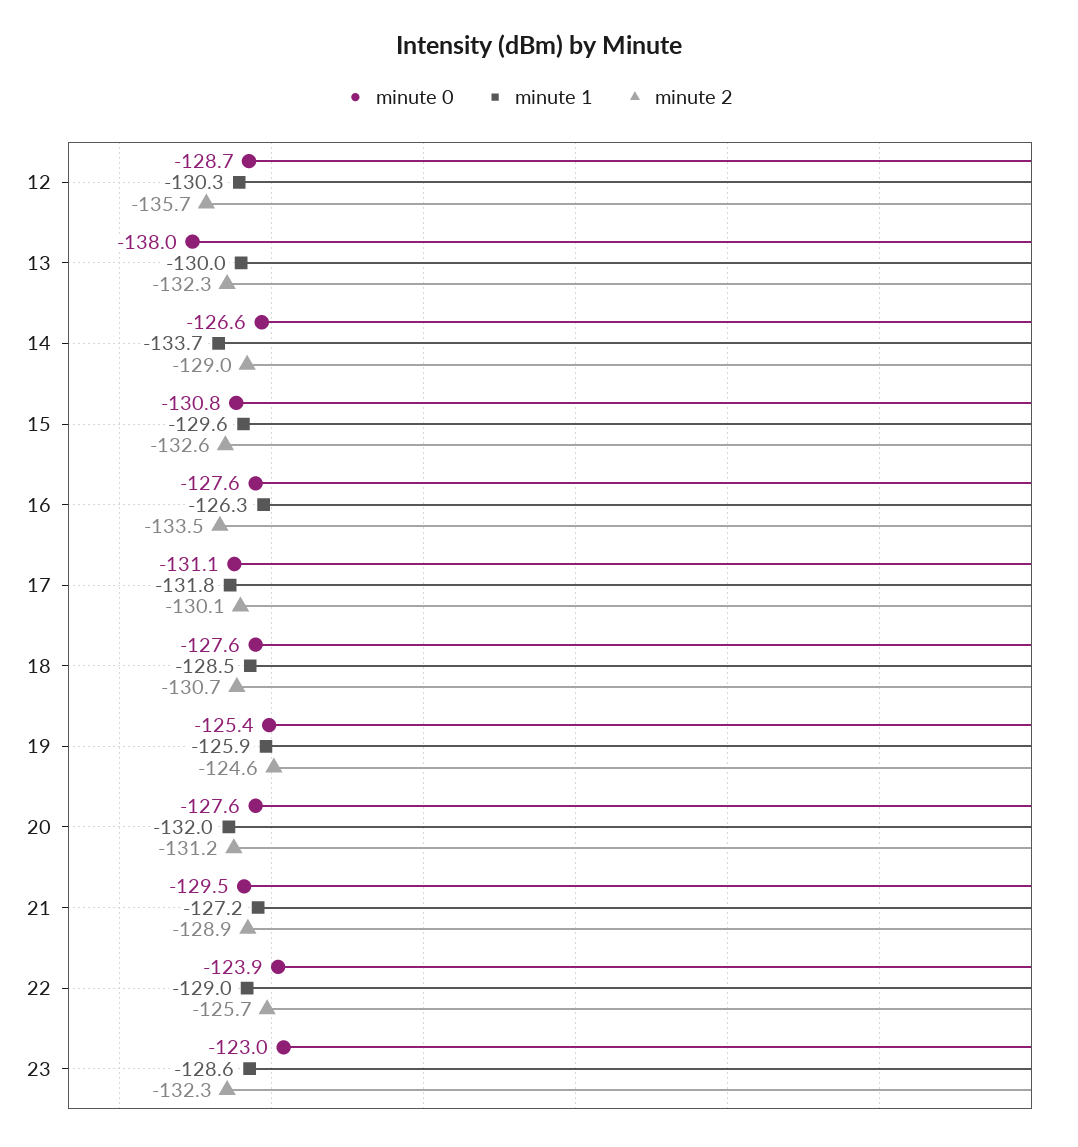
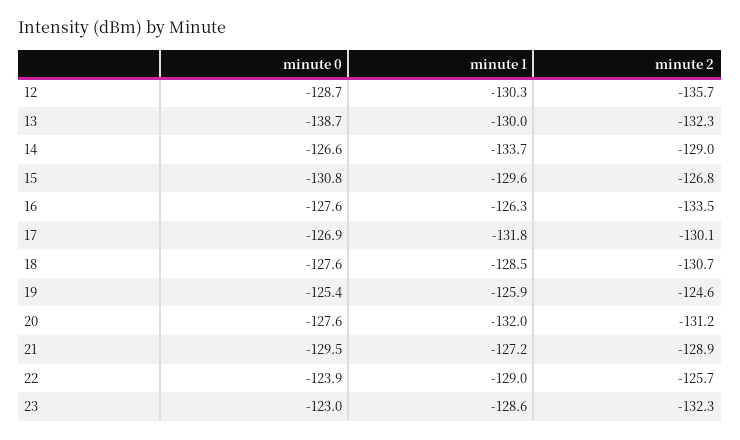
minute 0, 13: -138 -> -138.7
minute 2, 15: -132.6 -> -126.8
minute 0, 17: -131.1 -> -126.9

